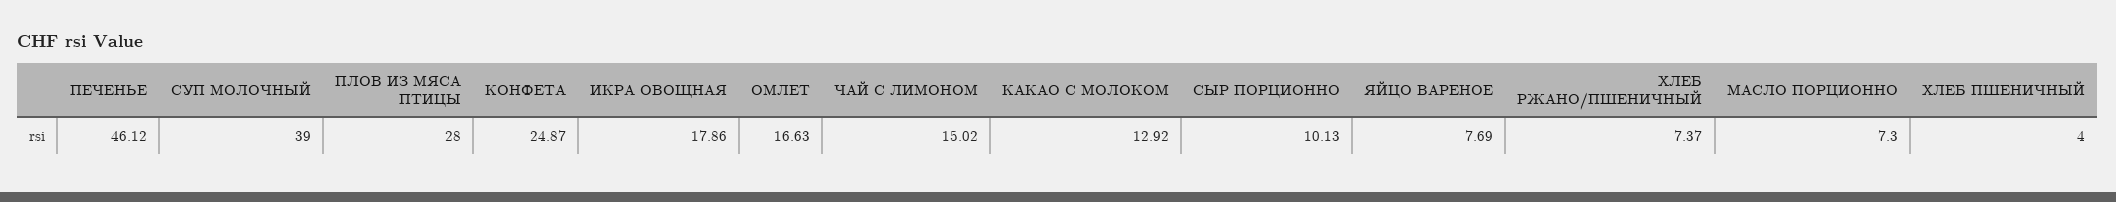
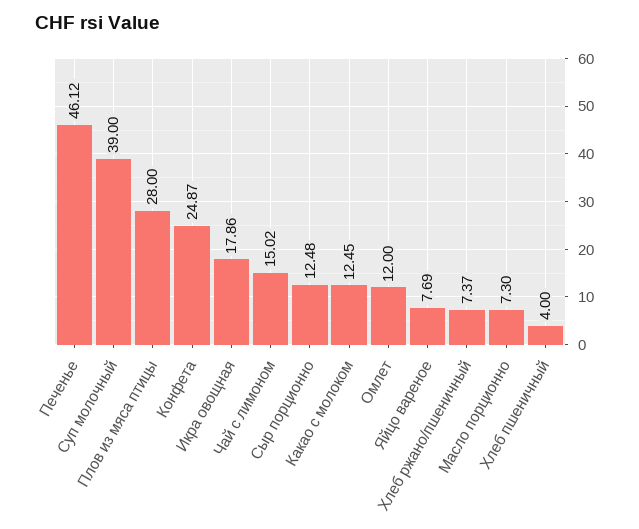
ОМЛЕТ: 16.63 -> 12
КАКАО С МОЛОКОМ: 12.92 -> 12.45
СЫР ПОРЦИОННО: 10.13 -> 12.48

